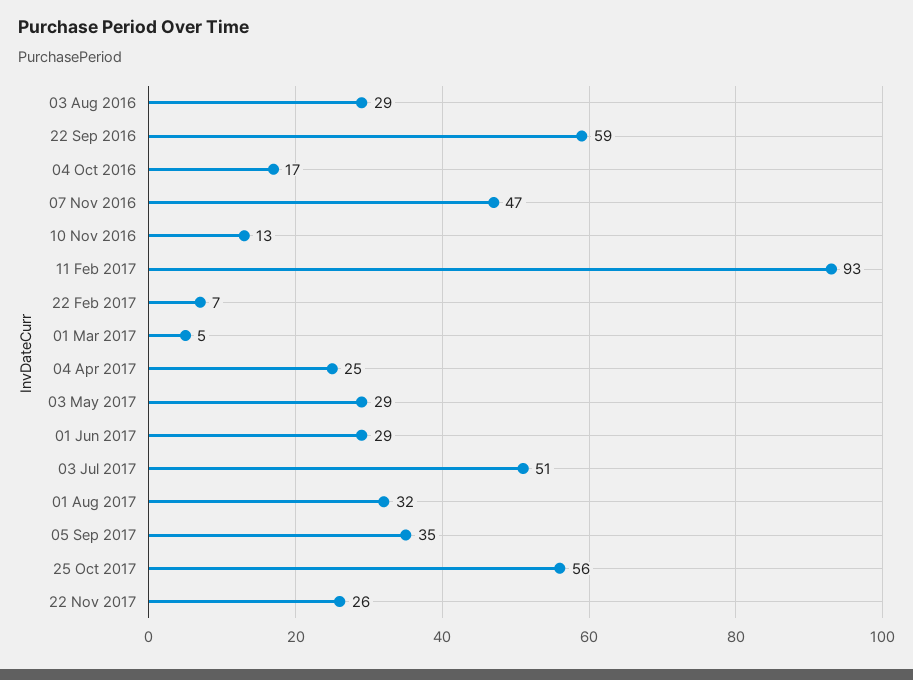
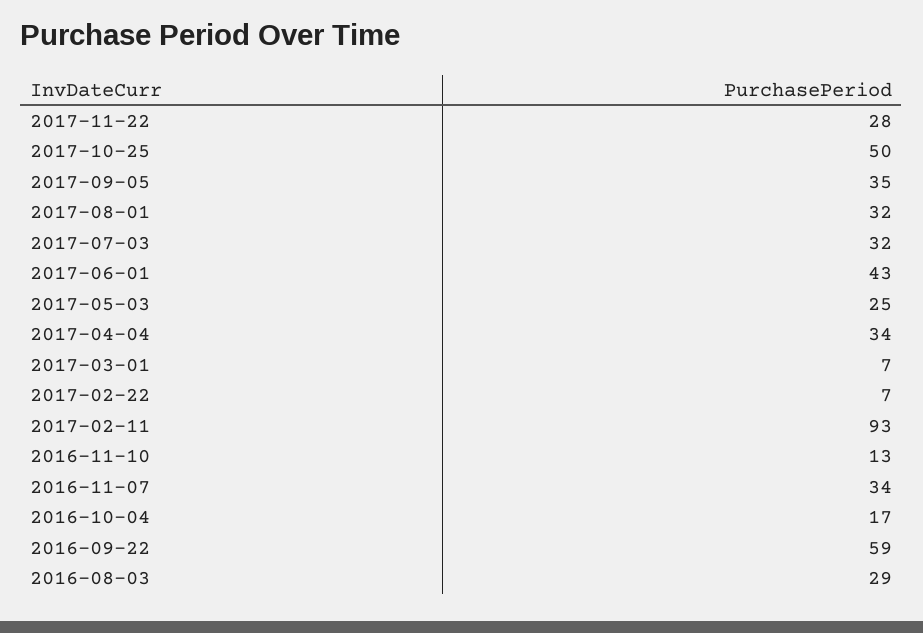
07 Nov 2016: 47 -> 34
01 Mar 2017: 5 -> 7
04 Apr 2017: 25 -> 34
03 May 2017: 29 -> 25
01 Jun 2017: 29 -> 43
03 Jul 2017: 51 -> 32
25 Oct 2017: 56 -> 50
22 Nov 2017: 26 -> 28

